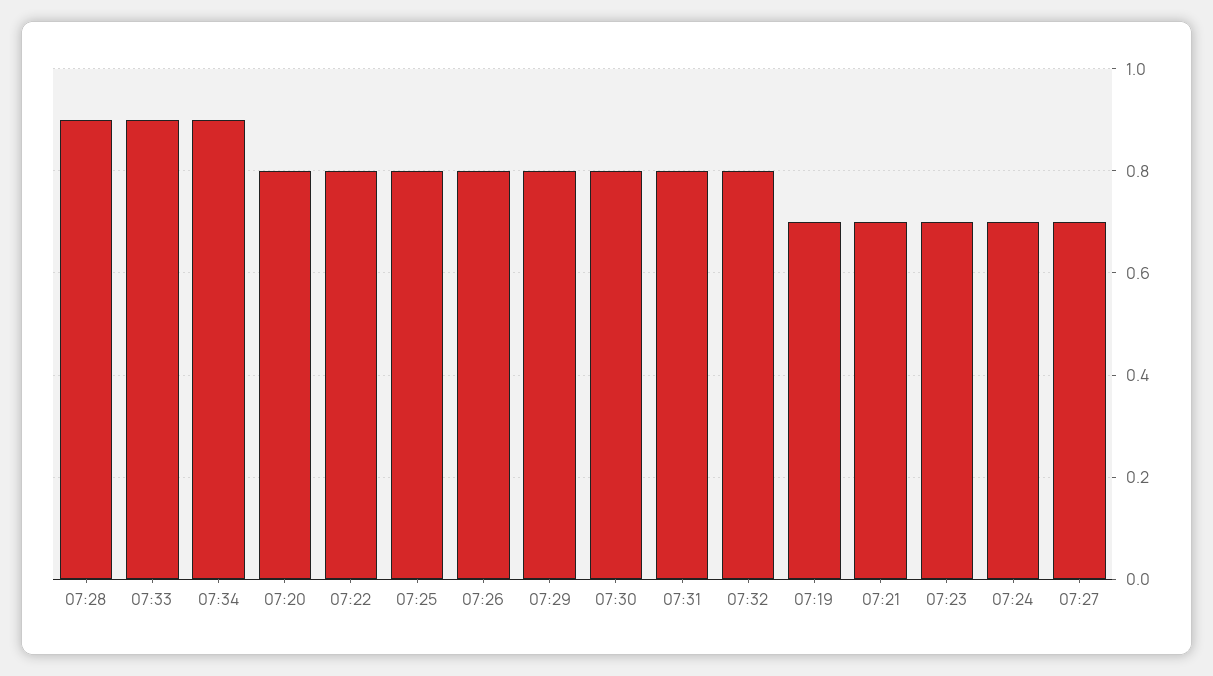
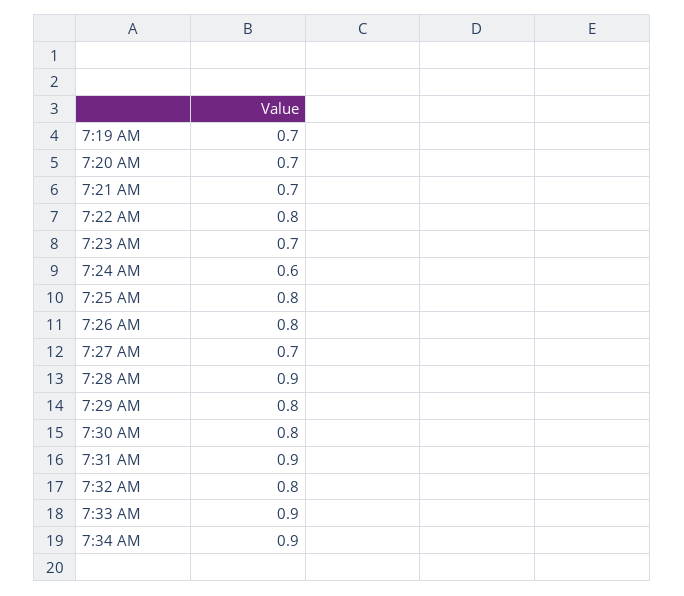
07:20: 0.8 -> 0.7
07:31: 0.8 -> 0.9
07:24: 0.7 -> 0.6

